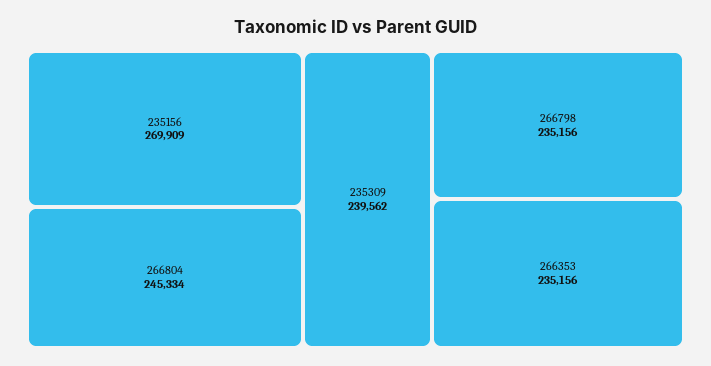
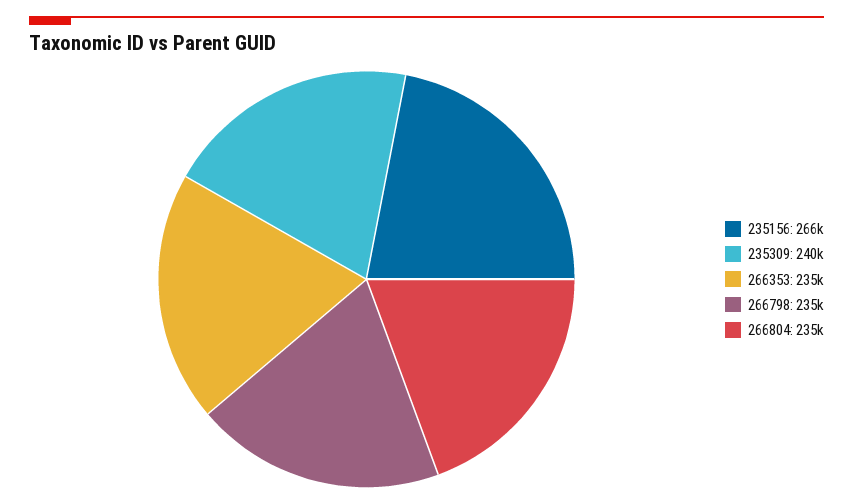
235156: 269909 -> 266000
266804: 245334 -> 235000

